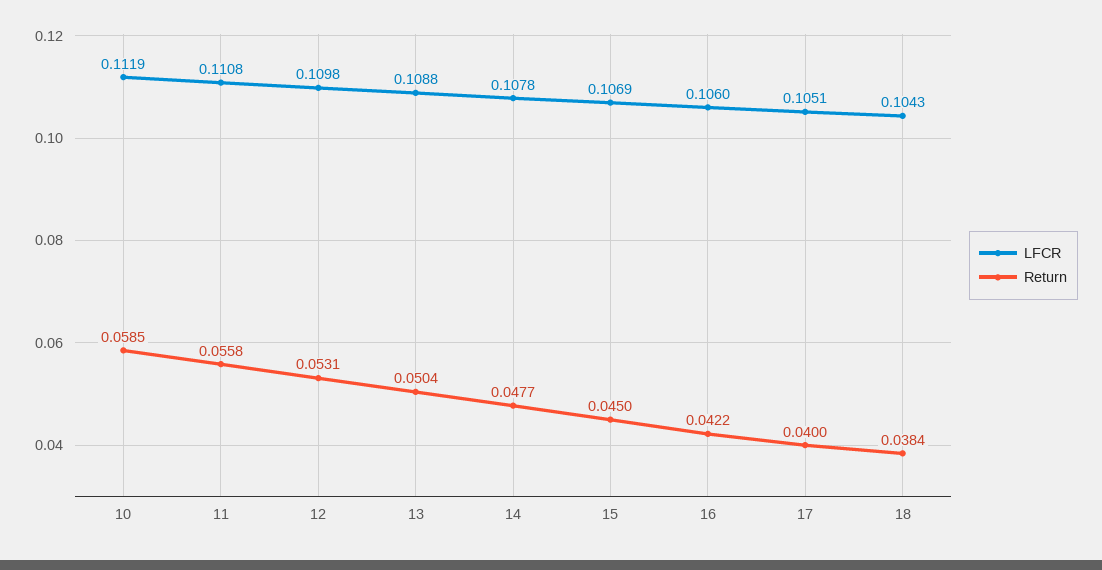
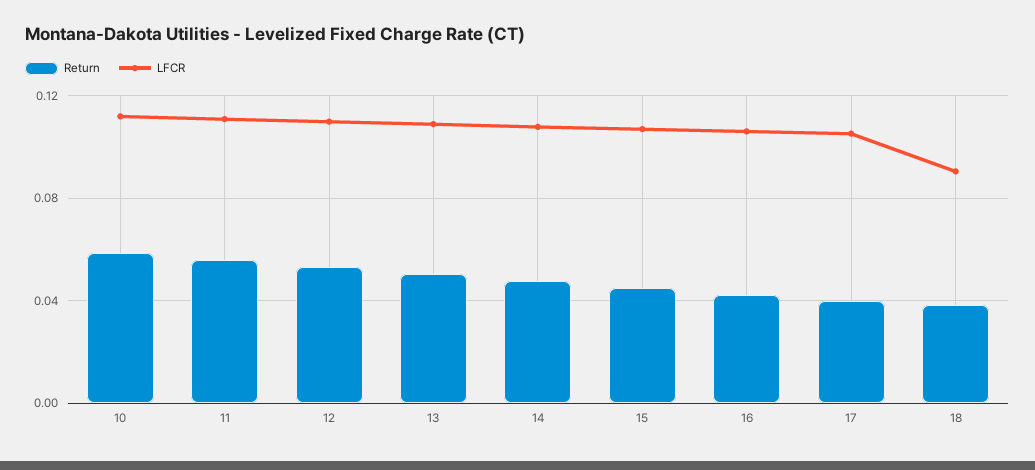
LFCR, 18: 0.1043 -> 0.09

